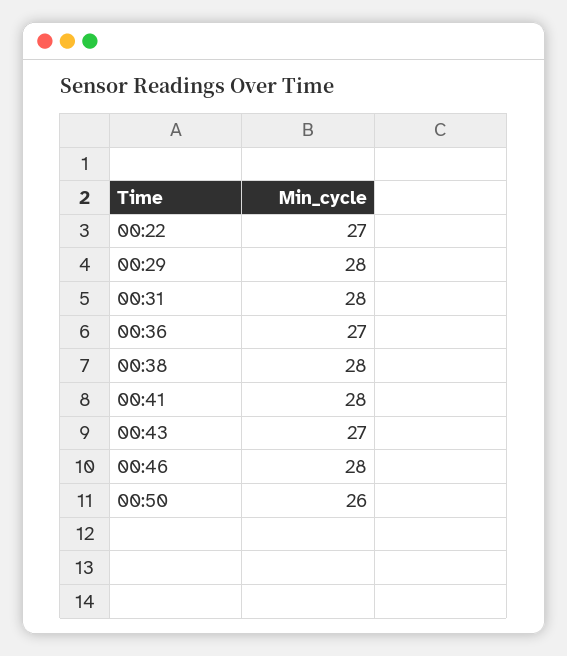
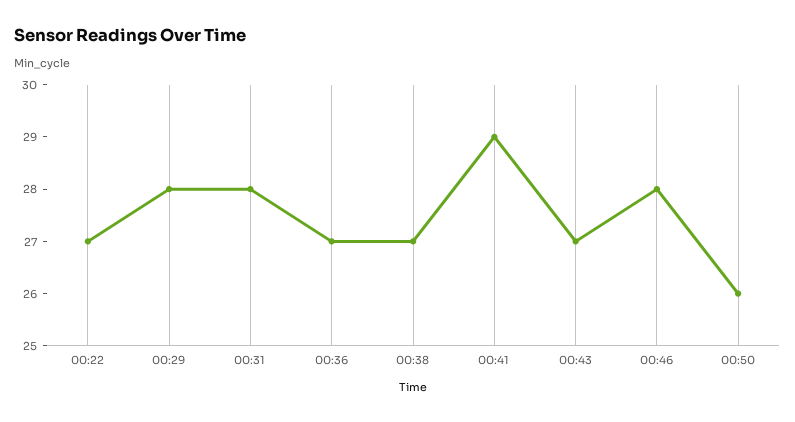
00:38: 28 -> 27
00:41: 28 -> 29

